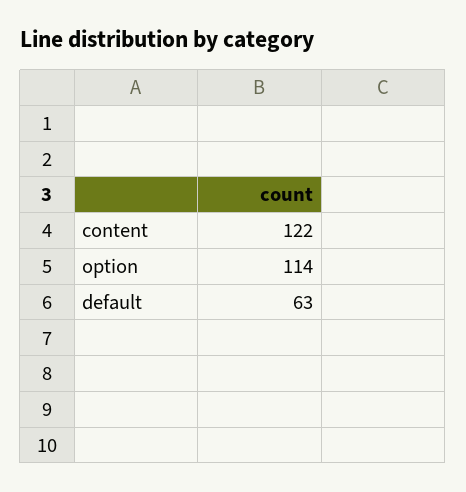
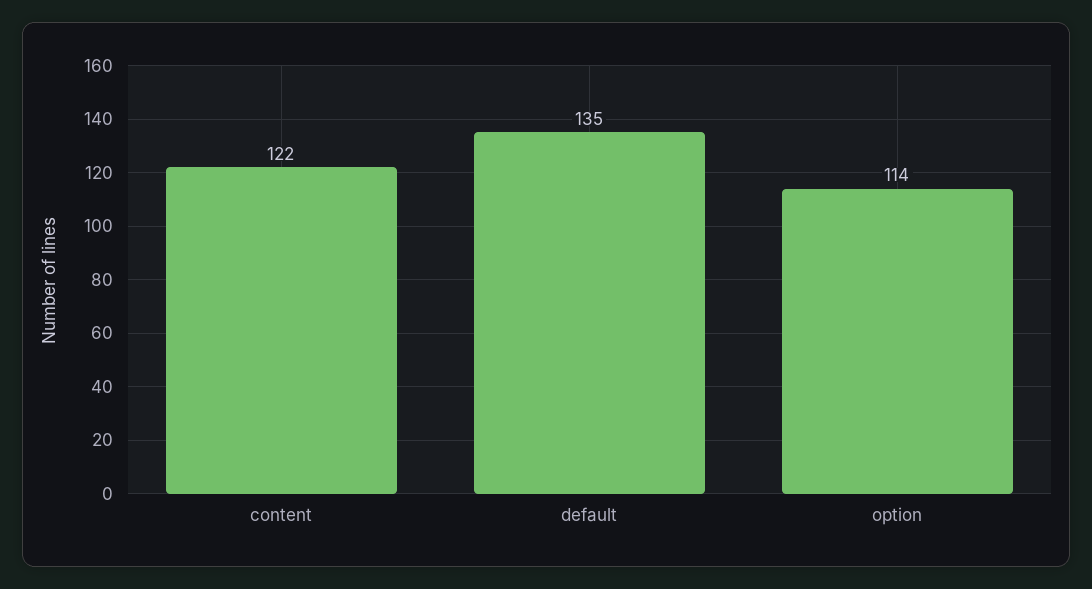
default: 63 -> 135

